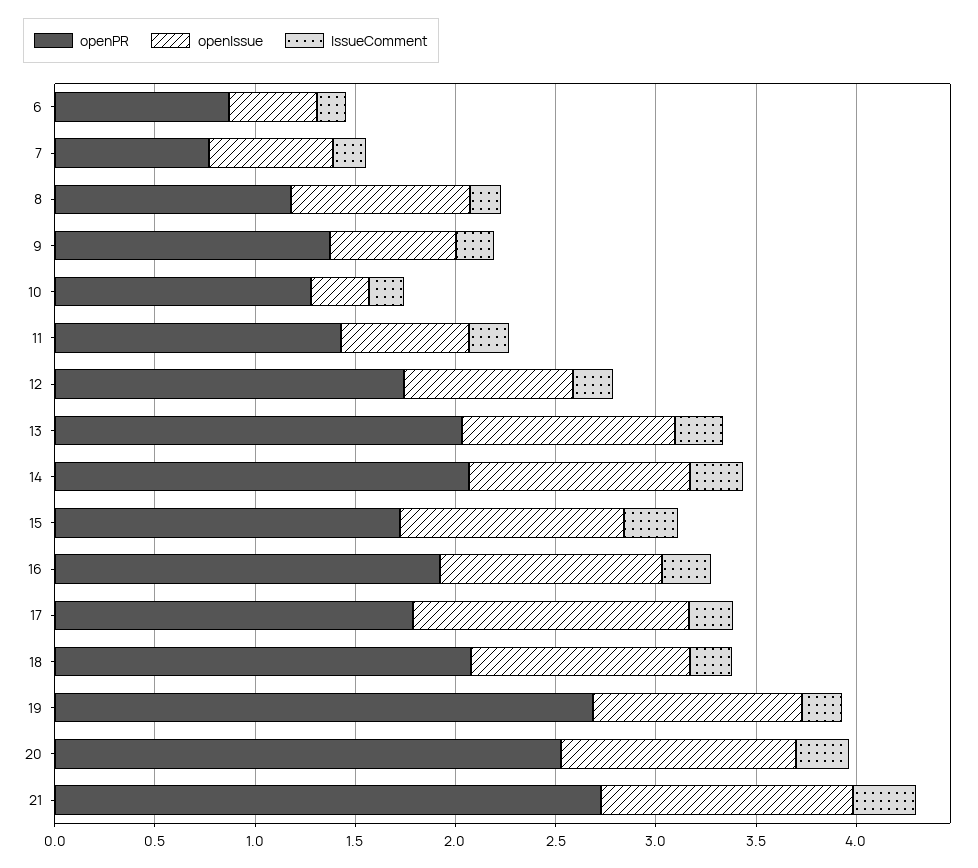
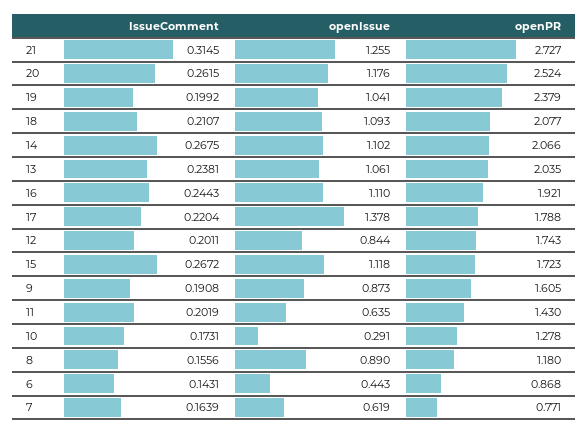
openPR, 9: 1.4 -> 1.605
openIssue, 9: 0.6 -> 0.873
openPR, 19: 2.7 -> 2.379

